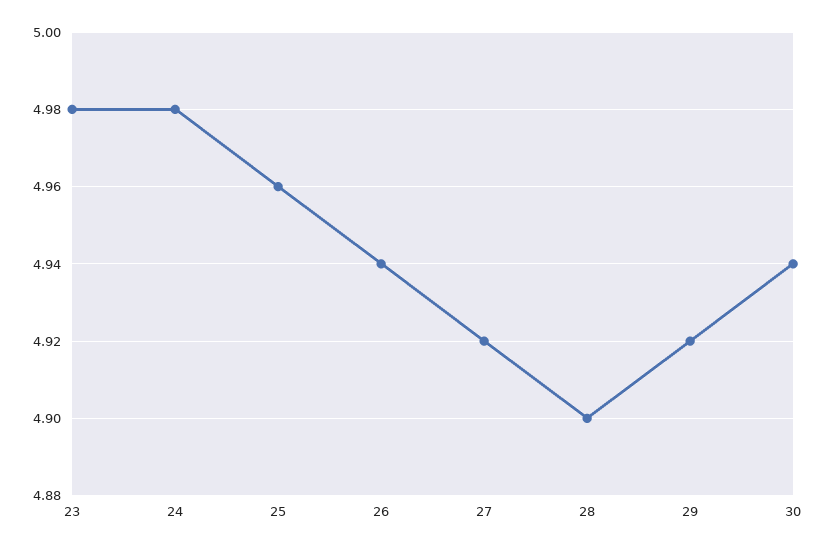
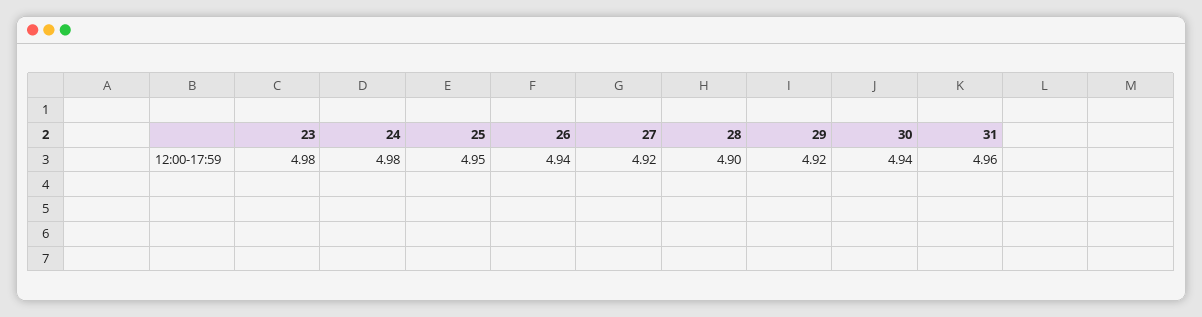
25: 4.96 -> 4.95
31: none -> 4.96

